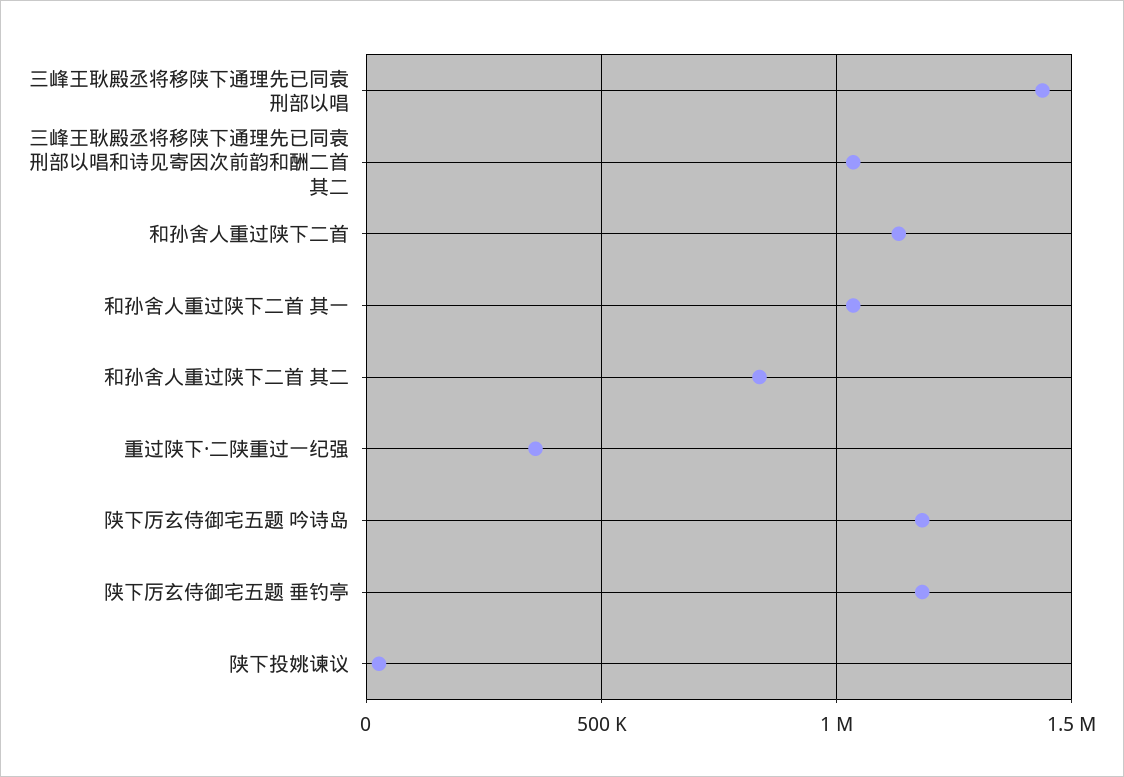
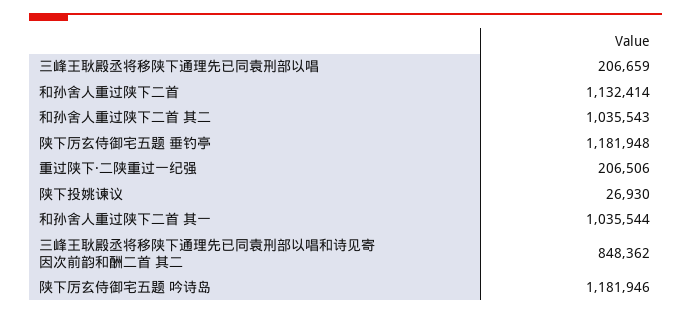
三峰王耿殿丞将移陕下通理先已同袁刑部以唱: 1450000 -> 206659
三峰王耿殿丞将移陕下通理先已同袁刑部以唱和诗见寄因次前韵和酬二首 其二: 1050000 -> 848362
和孙舍人重过陕下二首 其二: 850000 -> 1035543
重过陕下·二陕重过一纪强: 350000 -> 206506

